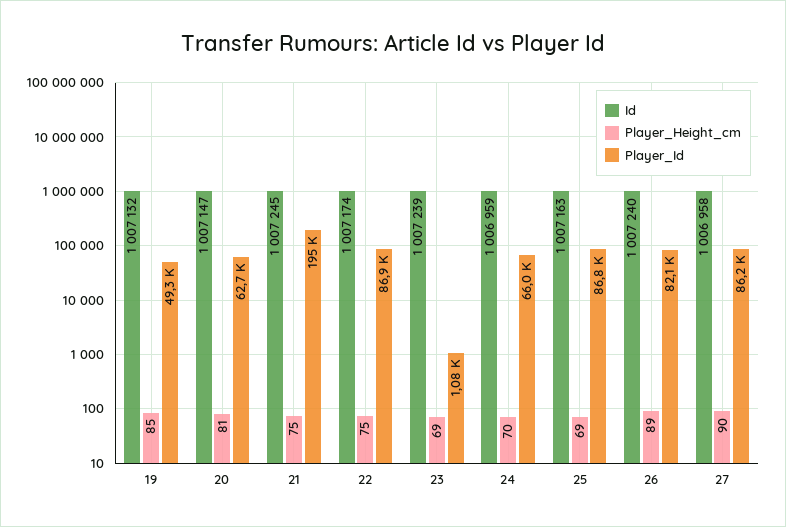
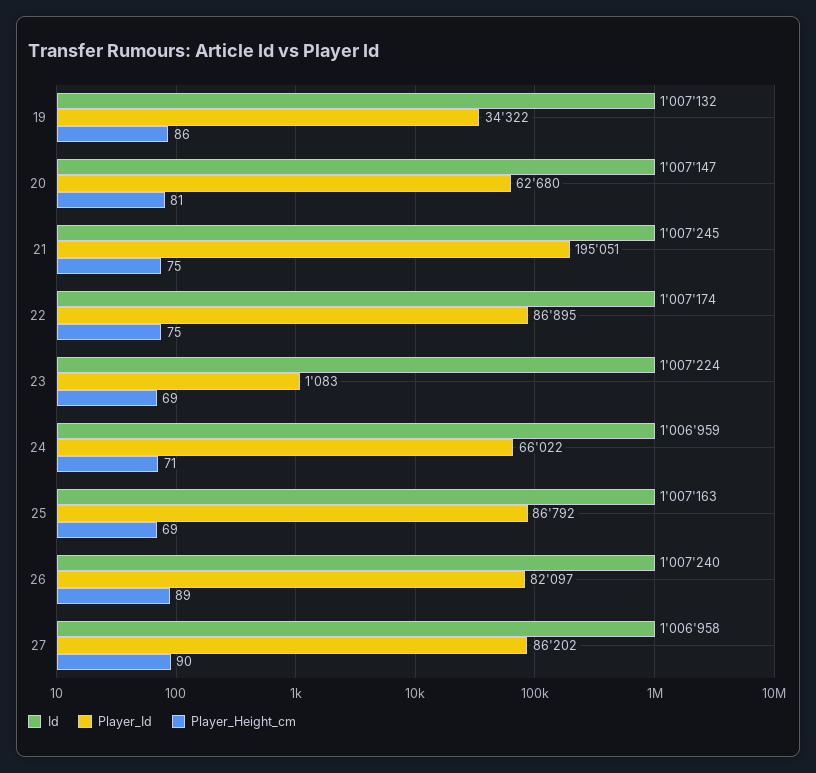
Player_Height_cm, 19: 85 -> 86
Player_Id, 19: 49300 -> 34322
Id, 23: 1007239 -> 1007224
Player_Height_cm, 24: 70 -> 71

